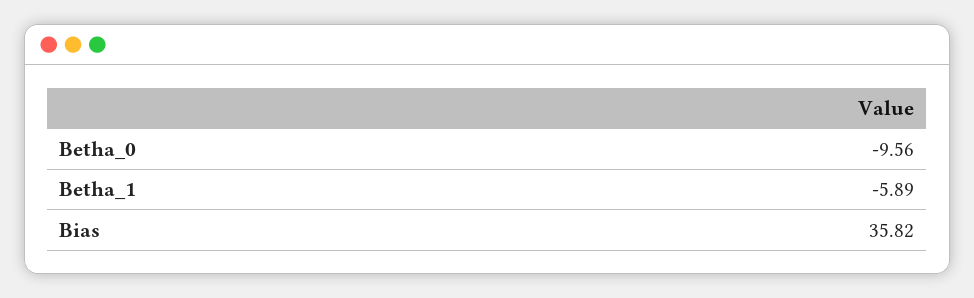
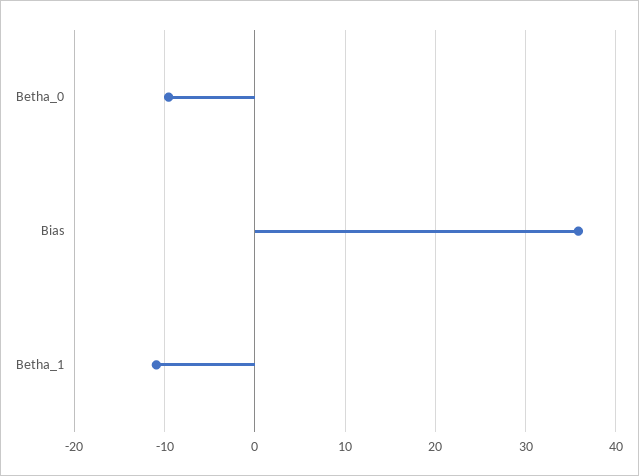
Betha_1: -5.89 -> -11

